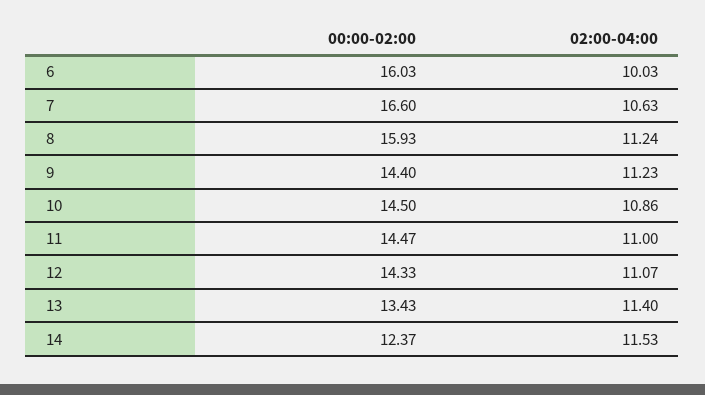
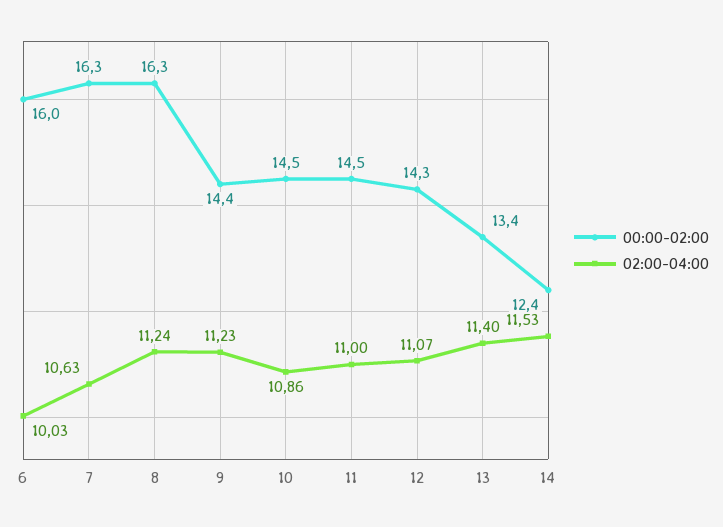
00:00-02:00, 7: 16.6 -> 16.3
00:00-02:00, 8: 15.93 -> 16.3

